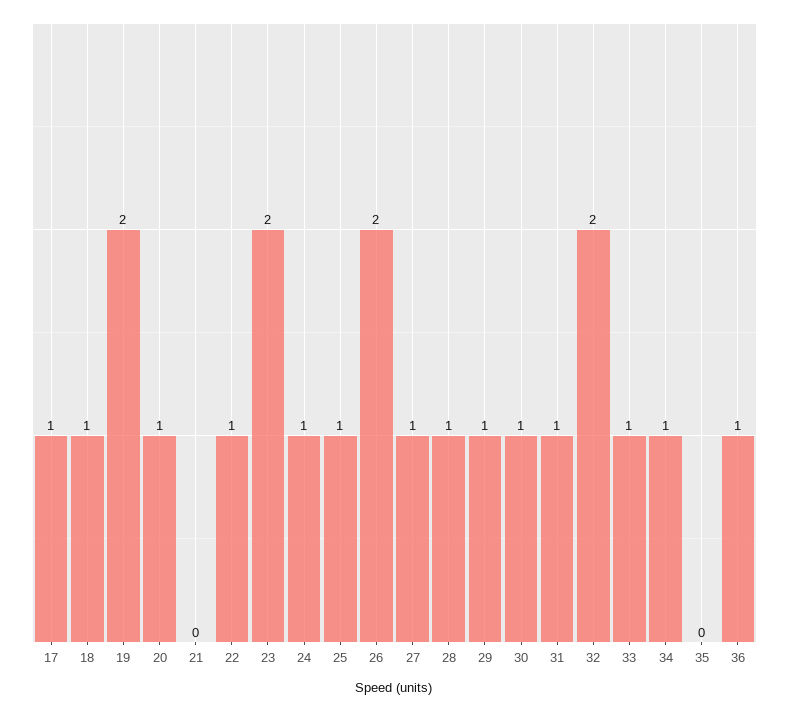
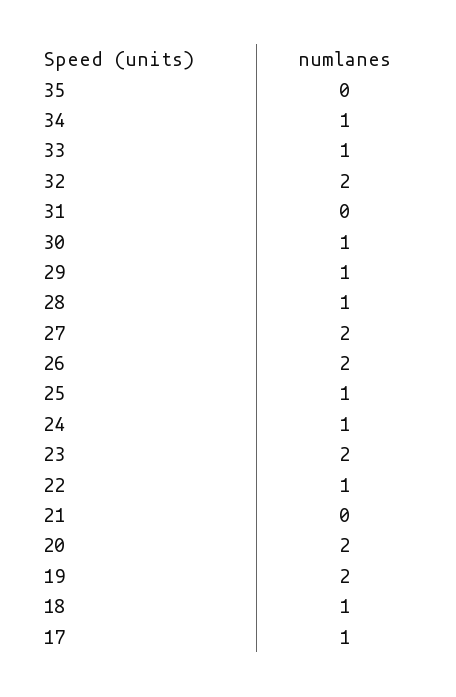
20: 1 -> 2
27: 1 -> 2
31: 1 -> 0
36: 1 -> none

